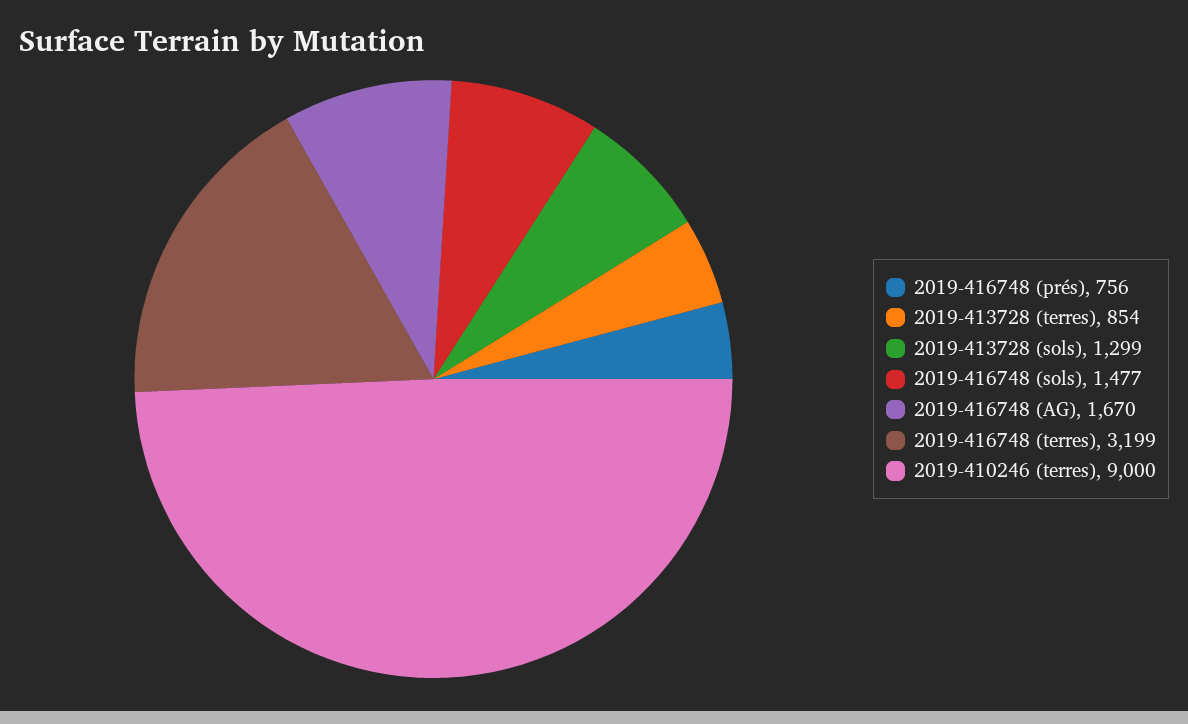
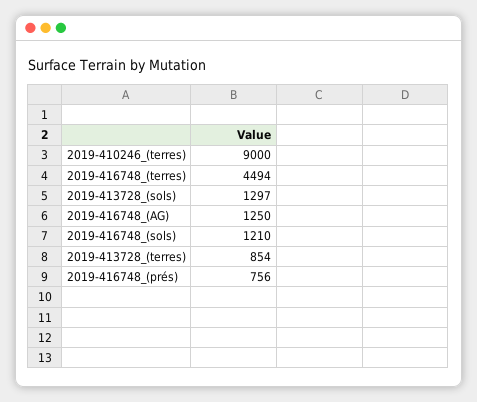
2019-413728 (sols): 1299 -> 1297
2019-416748 (sols): 1477 -> 1210
2019-416748 (AG): 1670 -> 1250
2019-416748 (terres): 3199 -> 4494

